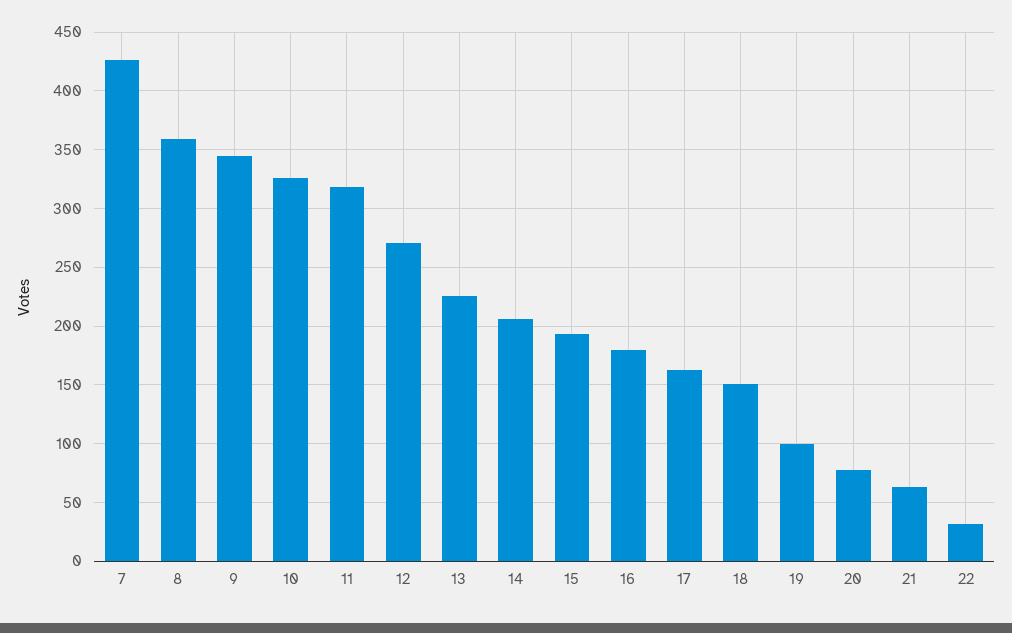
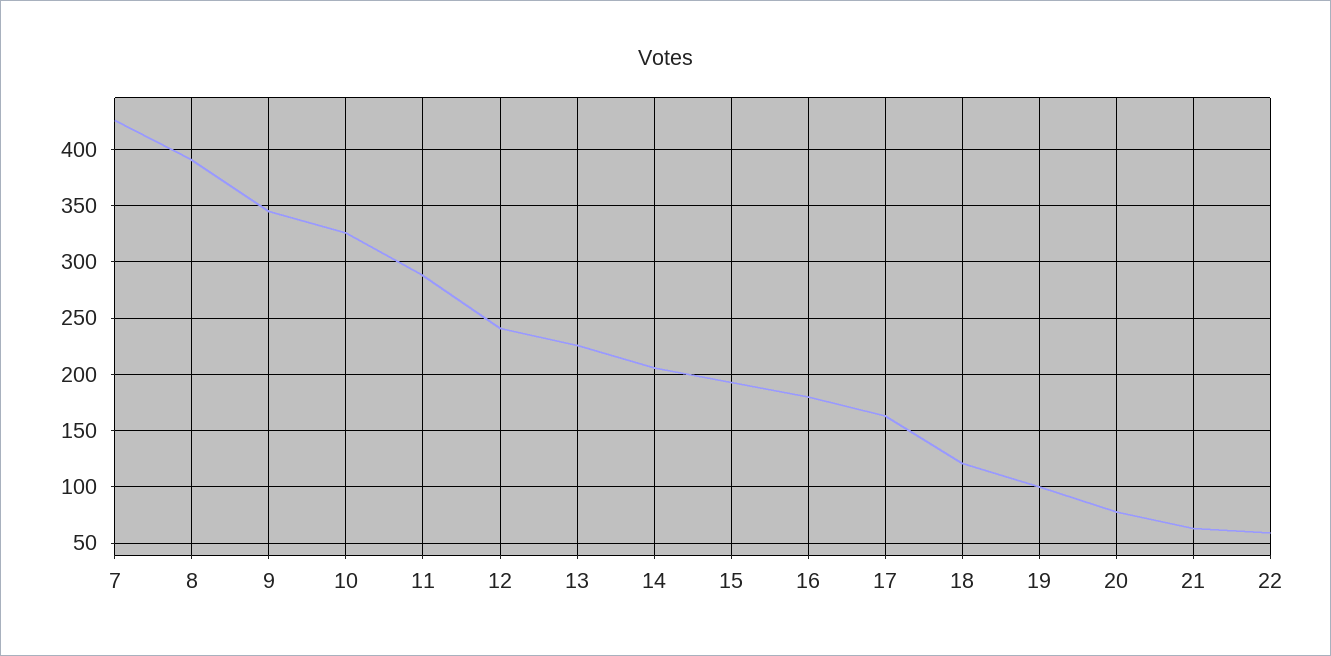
8: 360 -> 390
11: 320 -> 290
12: 270 -> 240
18: 150 -> 120
22: 30 -> 60

